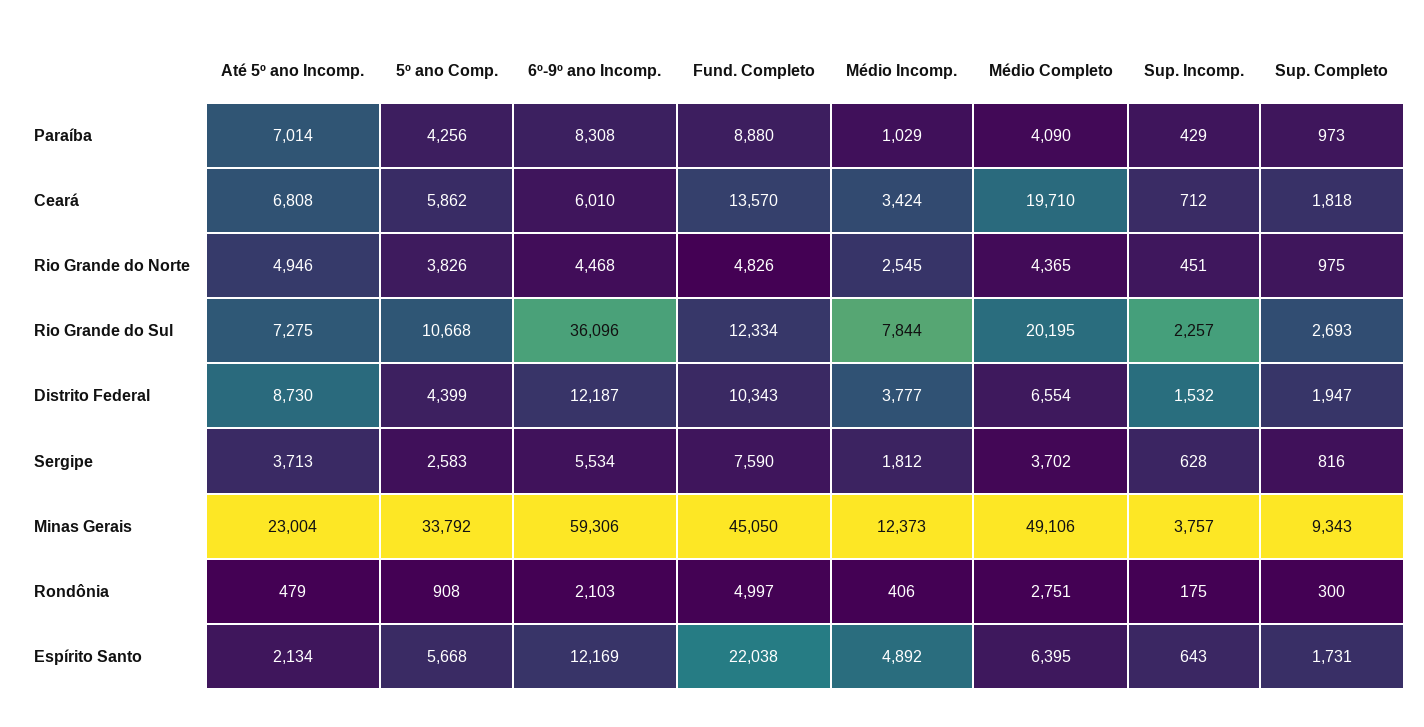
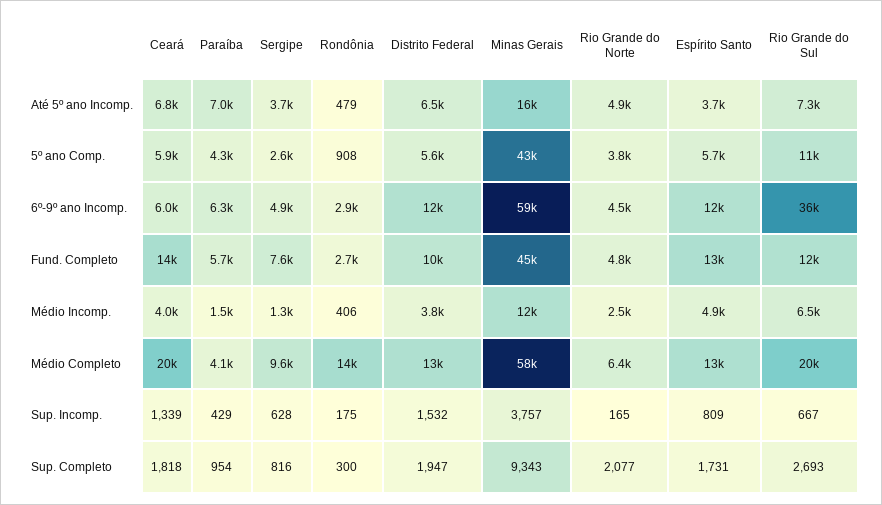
6º-9º ano Incomp., Paraíba: 8308 -> 6300
Fund. Completo, Paraíba: 8880 -> 5700
Médio Incomp., Paraíba: 1029 -> 1500
Sup. Completo, Paraíba: 973 -> 954
Médio Incomp., Ceará: 3424 -> 4000
Sup. Incomp., Ceará: 712 -> 1339
Médio Completo, Rio Grande do Norte: 4365 -> 6400
Sup. Incomp., Rio Grande do Norte: 451 -> 165
Sup. Completo, Rio Grande do Norte: 975 -> 2077
Médio Incomp., Rio Grande do Sul: 7844 -> 6500
Sup. Incomp., Rio Grande do Sul: 2257 -> 667
Até 5º ano Incomp., Distrito Federal: 8730 -> 6500
5º ano Comp., Distrito Federal: 4399 -> 5600
Médio Completo, Distrito Federal: 6554 -> 13000
6º-9º ano Incomp., Sergipe: 5534 -> 4900
Médio Incomp., Sergipe: 1812 -> 1300
Médio Completo, Sergipe: 3702 -> 9600
Até 5º ano Incomp., Minas Gerais: 23004 -> 16000
5º ano Comp., Minas Gerais: 33792 -> 43000
Médio Completo, Minas Gerais: 49106 -> 58000
6º-9º ano Incomp., Rondônia: 2103 -> 2900
Fund. Completo, Rondônia: 4997 -> 2700
Médio Completo, Rondônia: 2751 -> 14000
Até 5º ano Incomp., Espírito Santo: 2134 -> 3700
Fund. Completo, Espírito Santo: 22038 -> 13000
Médio Completo, Espírito Santo: 6395 -> 13000
Sup. Incomp., Espírito Santo: 643 -> 809

